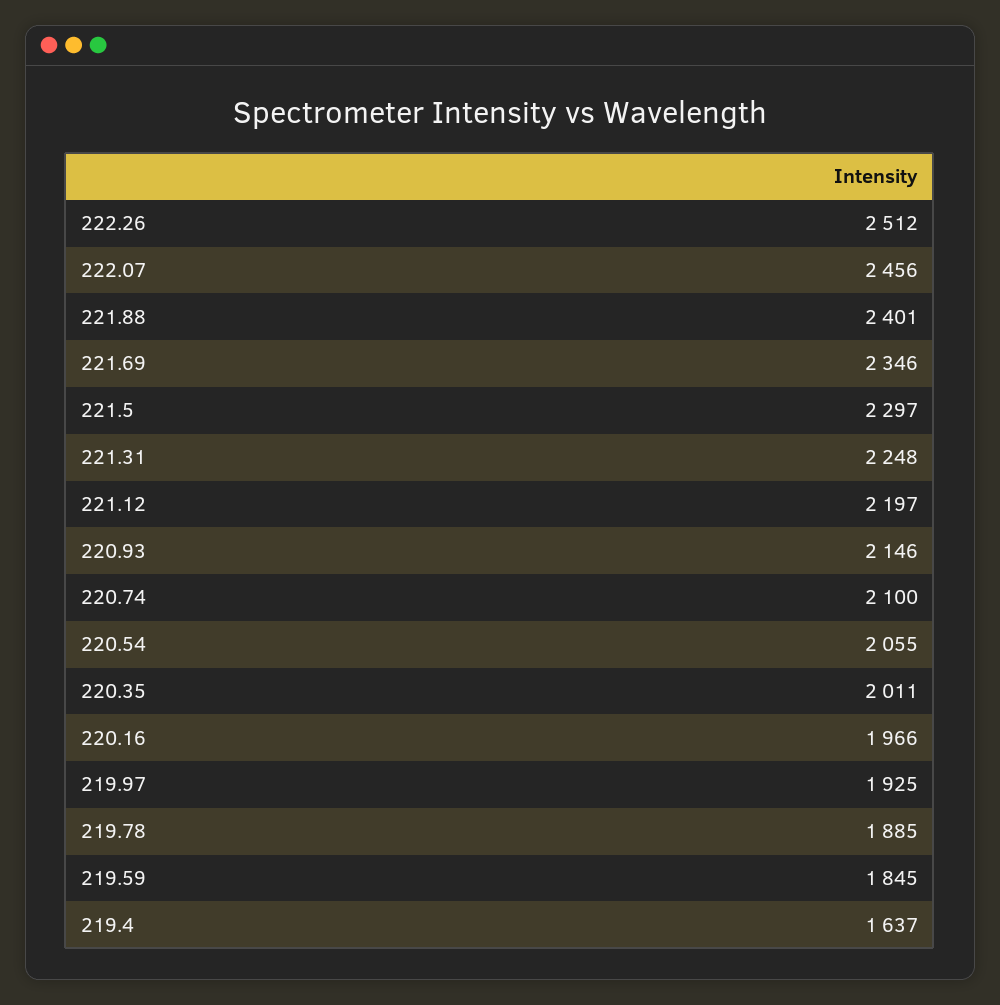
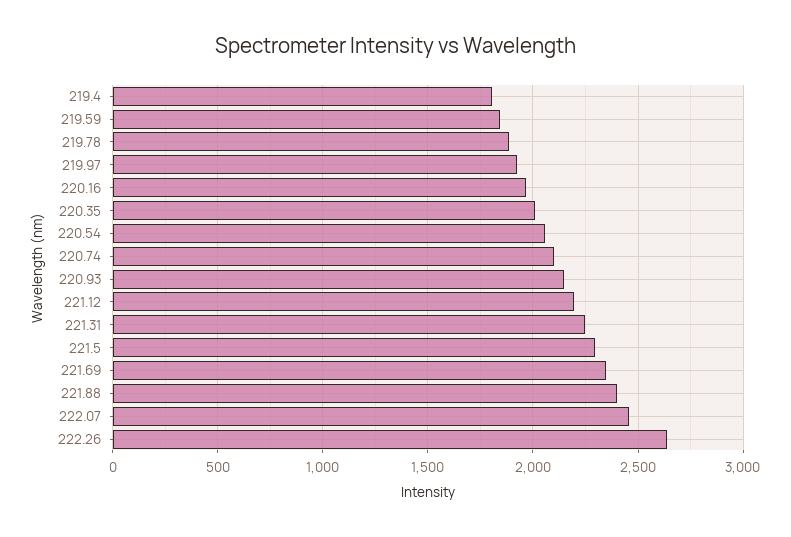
222.26: 2512 -> 2650
219.4: 1637 -> 1800

